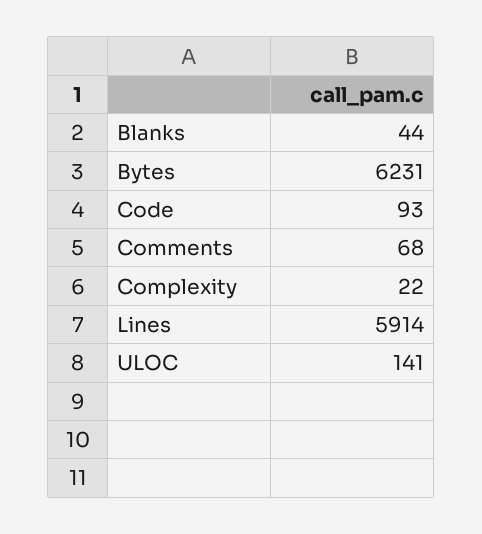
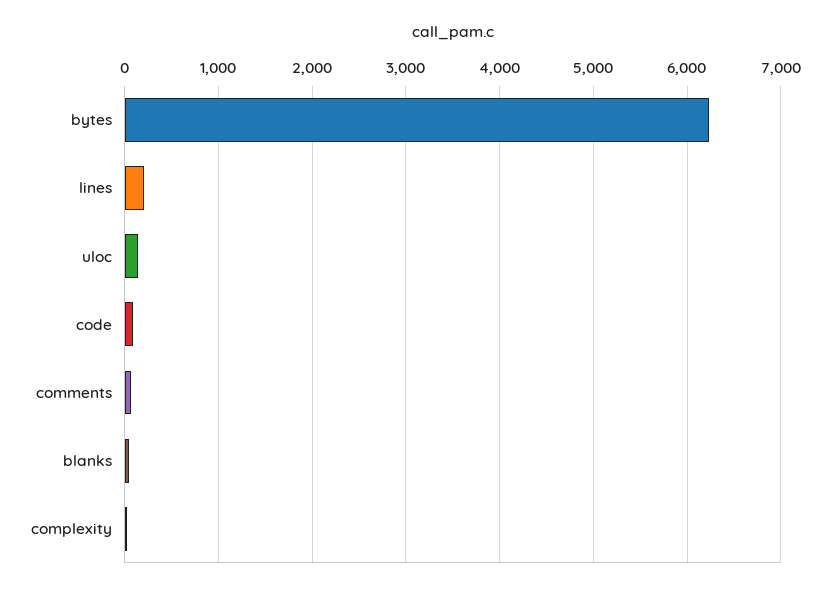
Lines: 5914 -> 200

